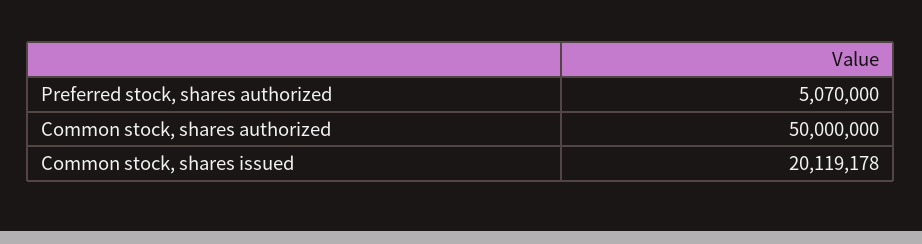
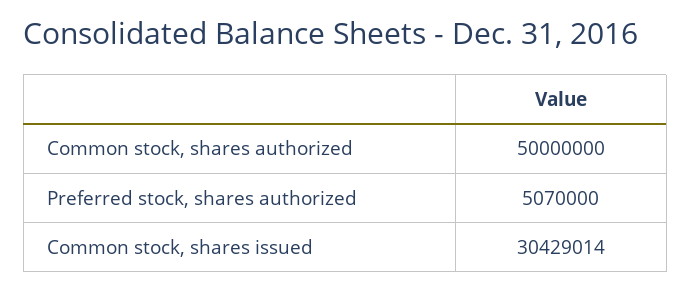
Common stock, shares issued: 20119178 -> 30429014

